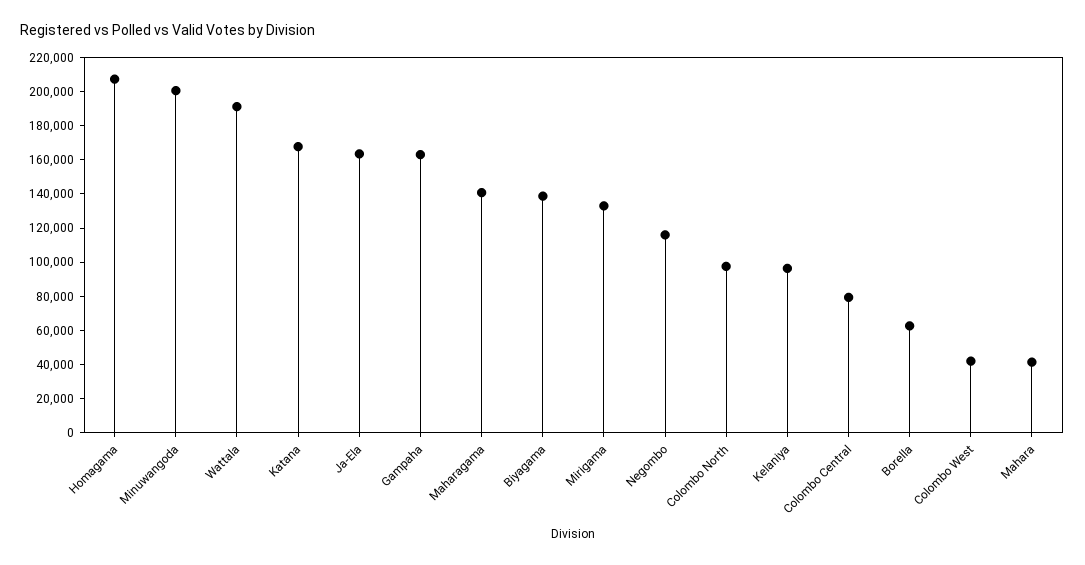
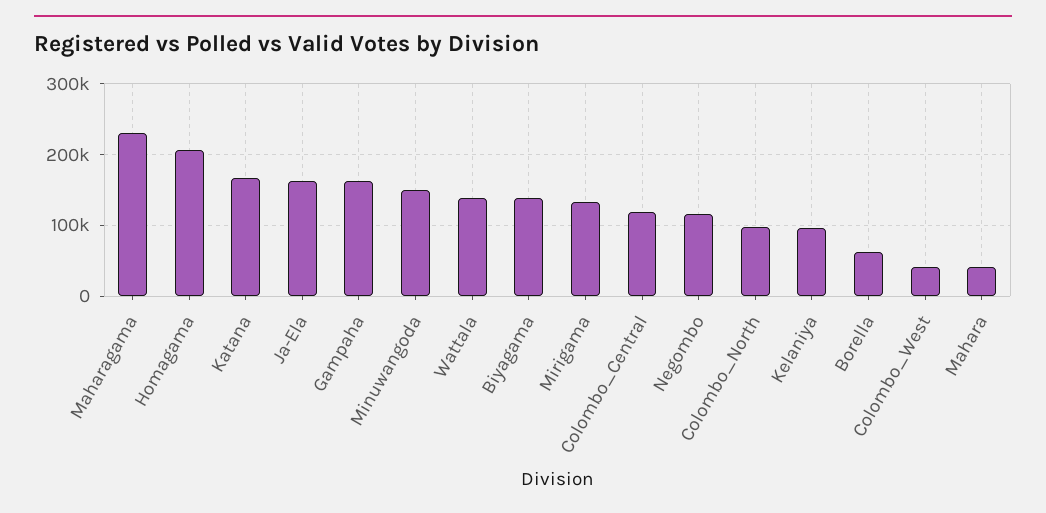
Minuwangoda: 200000 -> 150000
Wattala: 190000 -> 140000
Maharagama: 140000 -> 230000
Colombo Central: 80000 -> 120000

